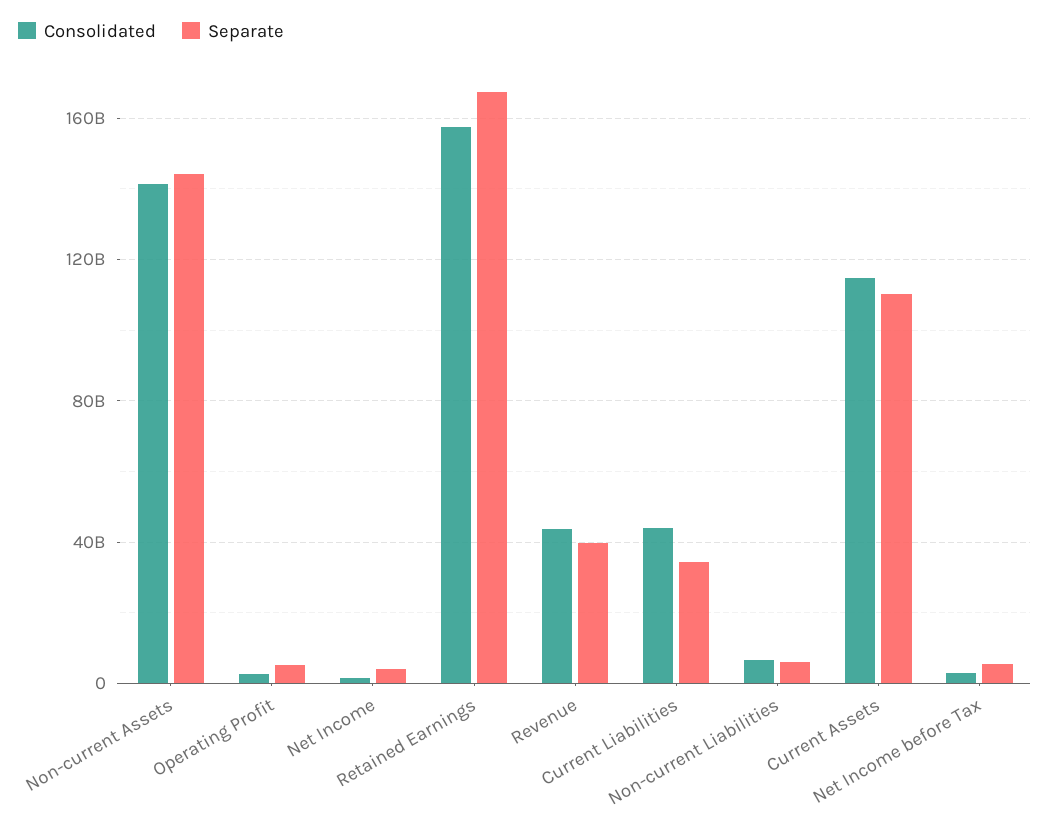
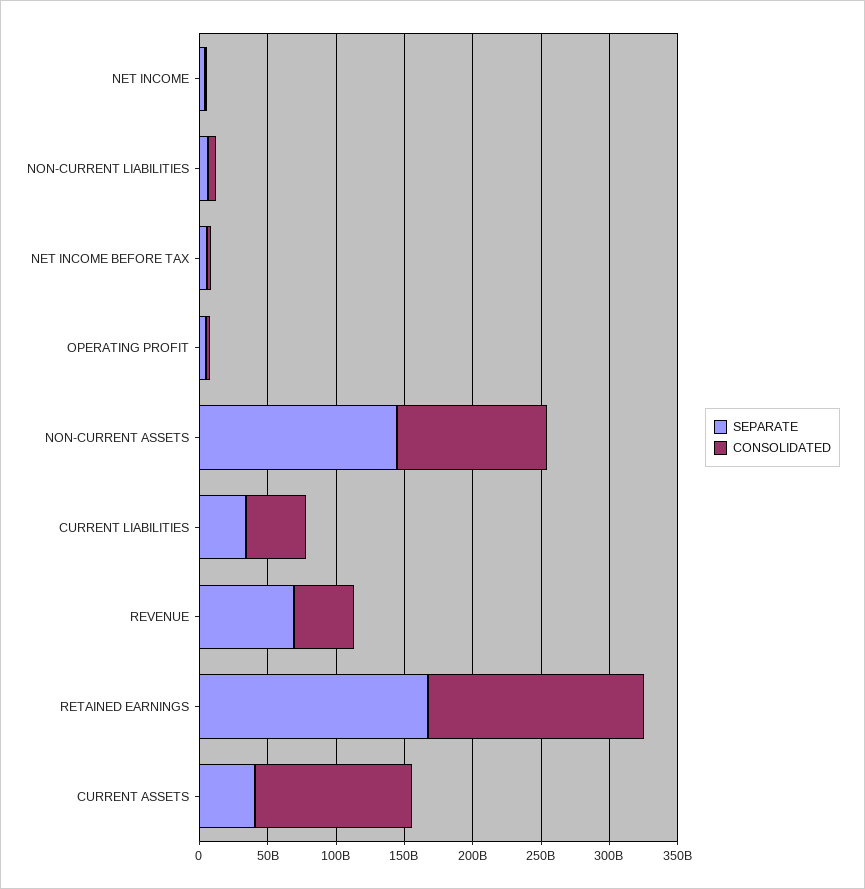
Consolidated, Non-current Assets: 140000000000 -> 110000000000
Separate, Revenue: 40000000000 -> 70000000000
Separate, Current Assets: 110000000000 -> 40000000000

